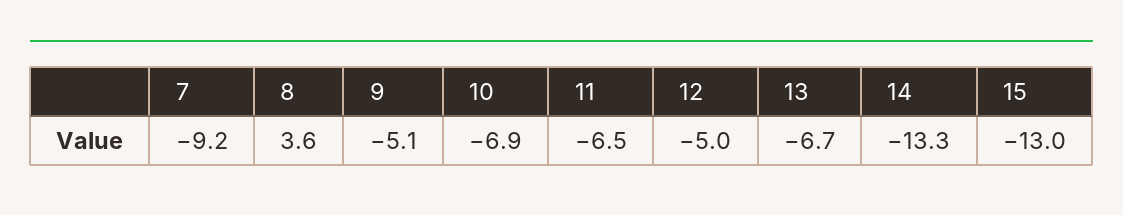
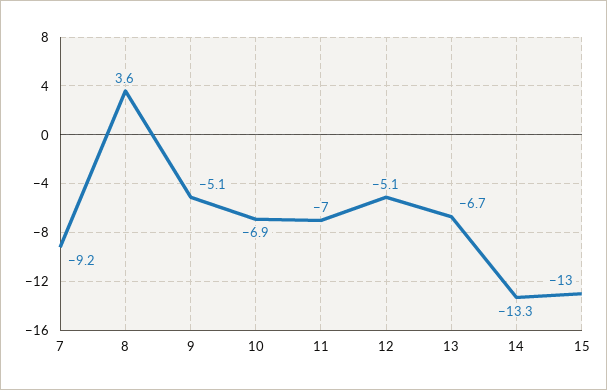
11: -6.5 -> -7
12: -5 -> -5.1

